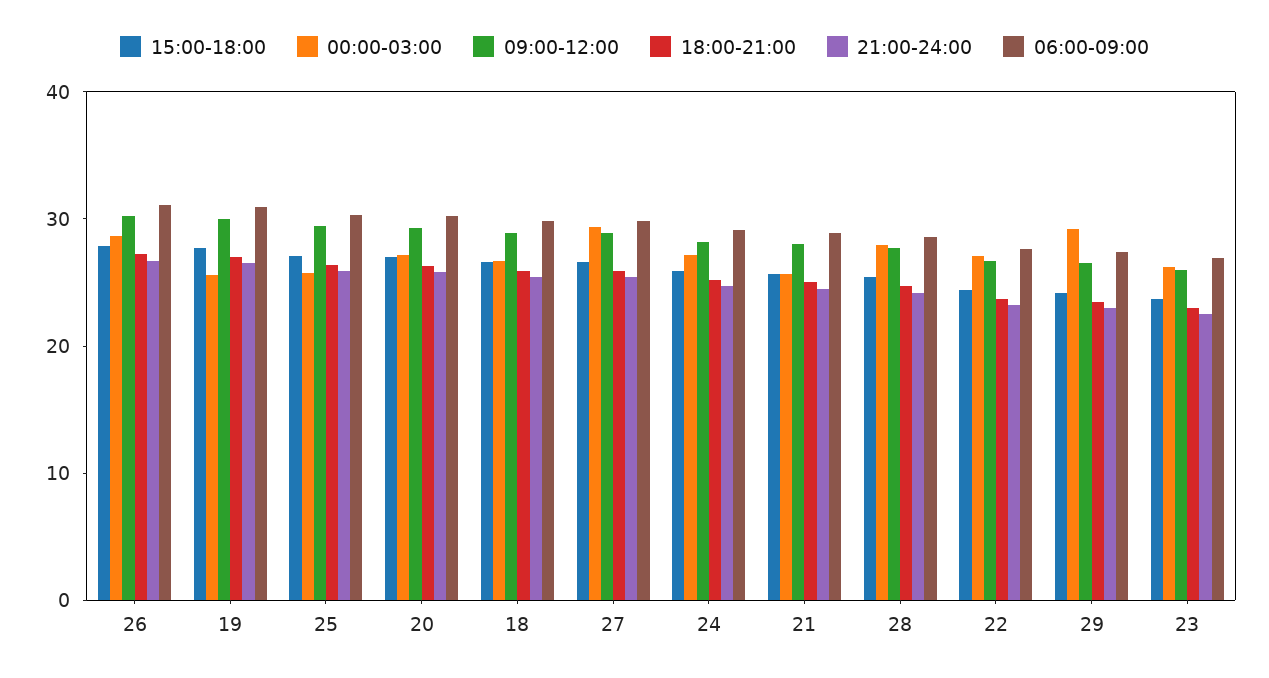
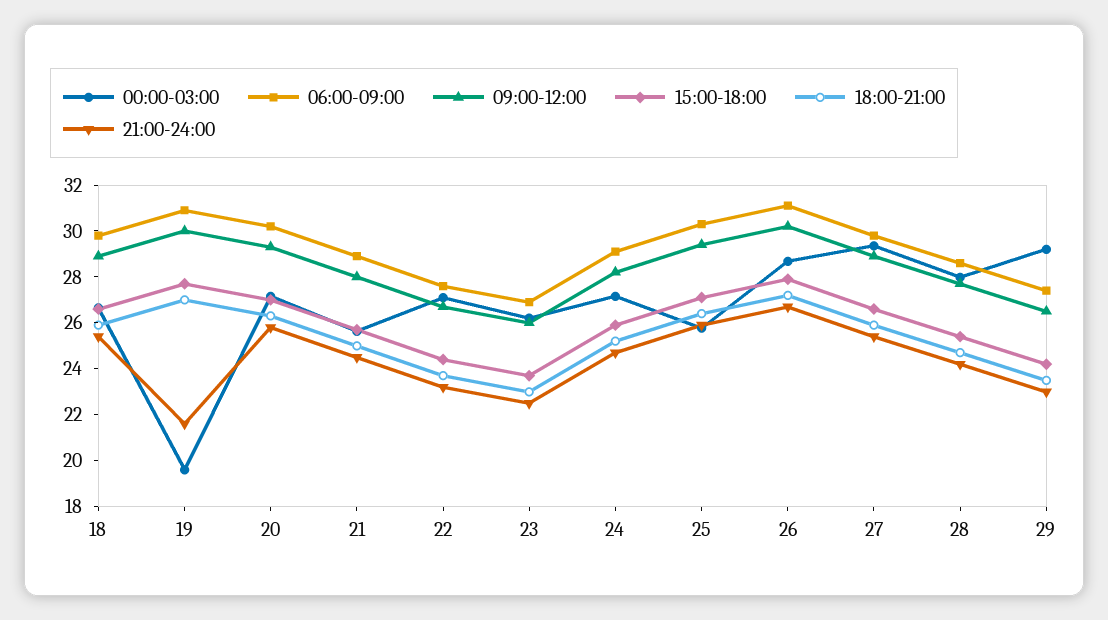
00:00-03:00, 19: 26 -> 19.5
21:00-24:00, 19: 26 -> 21.5

